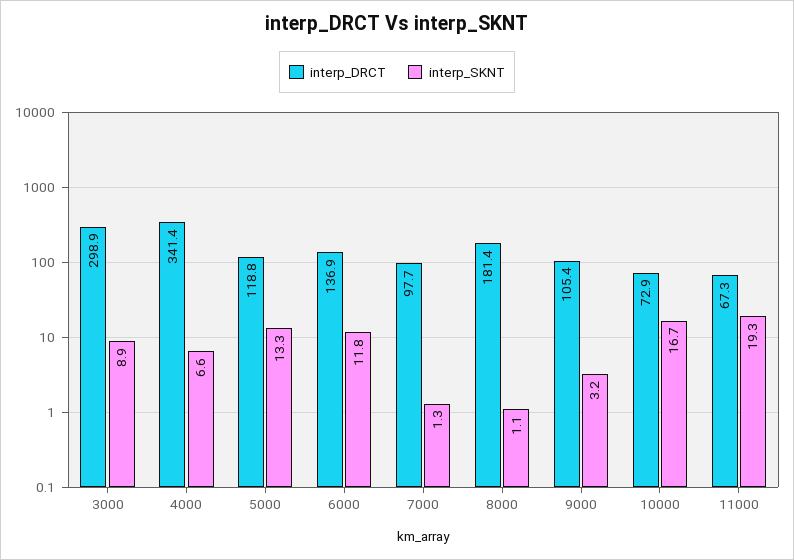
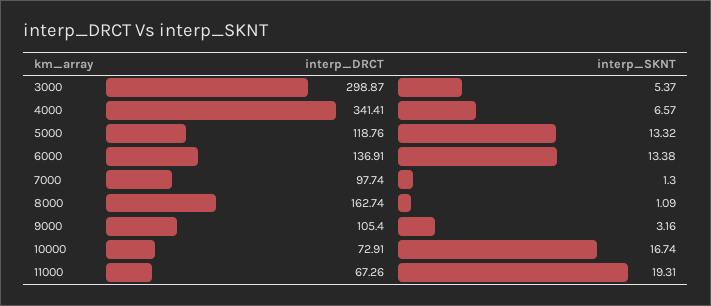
interp_SKNT, 3000: 8.9 -> 5.37
interp_SKNT, 6000: 11.8 -> 13.38
interp_DRCT, 8000: 181.4 -> 162.74

